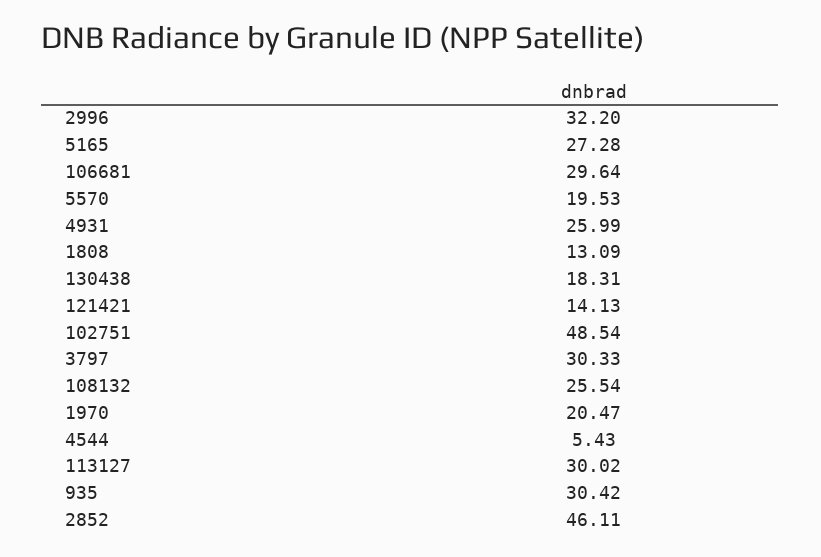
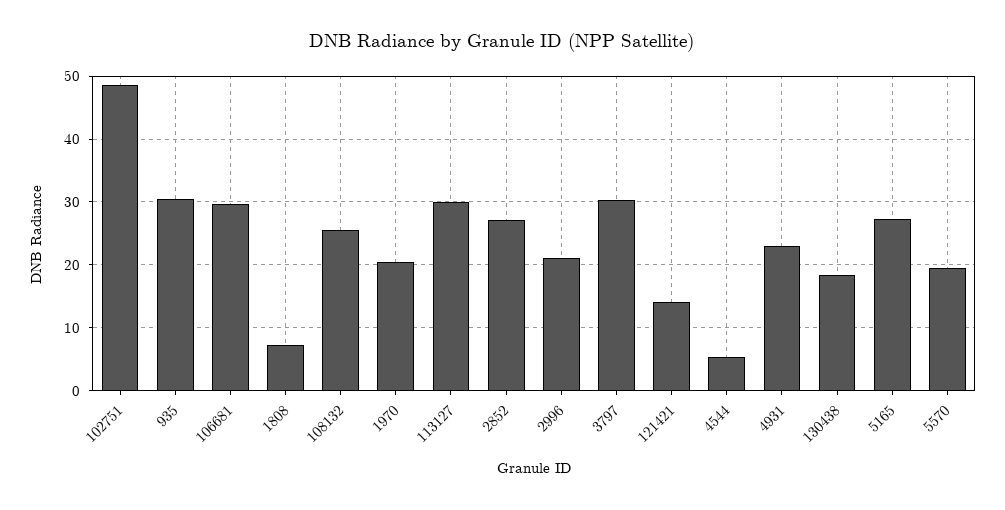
2996: 32.2 -> 21
4931: 25.99 -> 23
1808: 13.09 -> 7
2852: 46.11 -> 27

